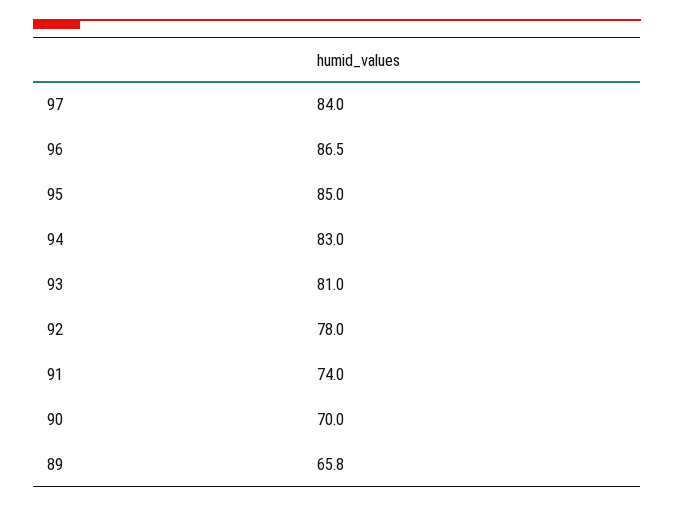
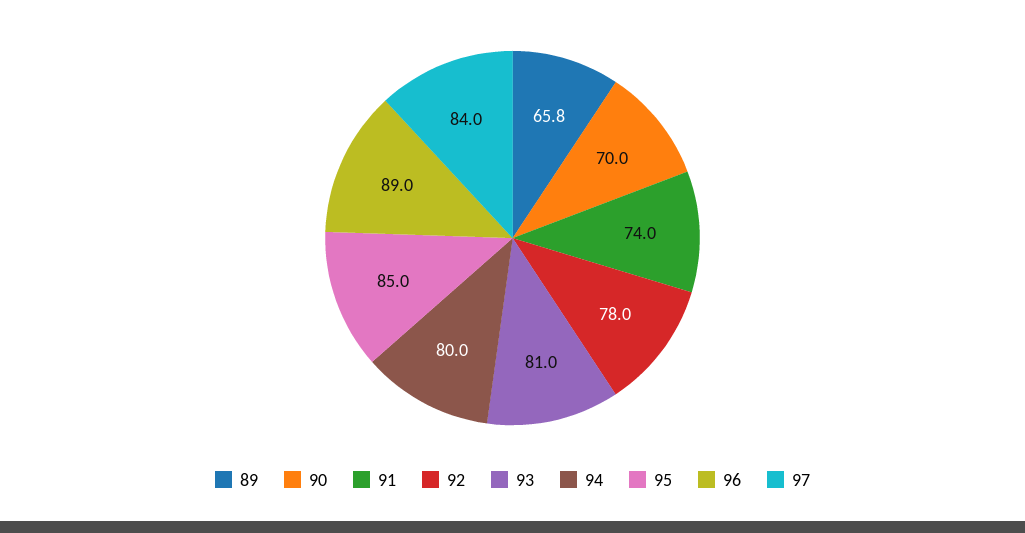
96: 86.5 -> 89
94: 83 -> 80

